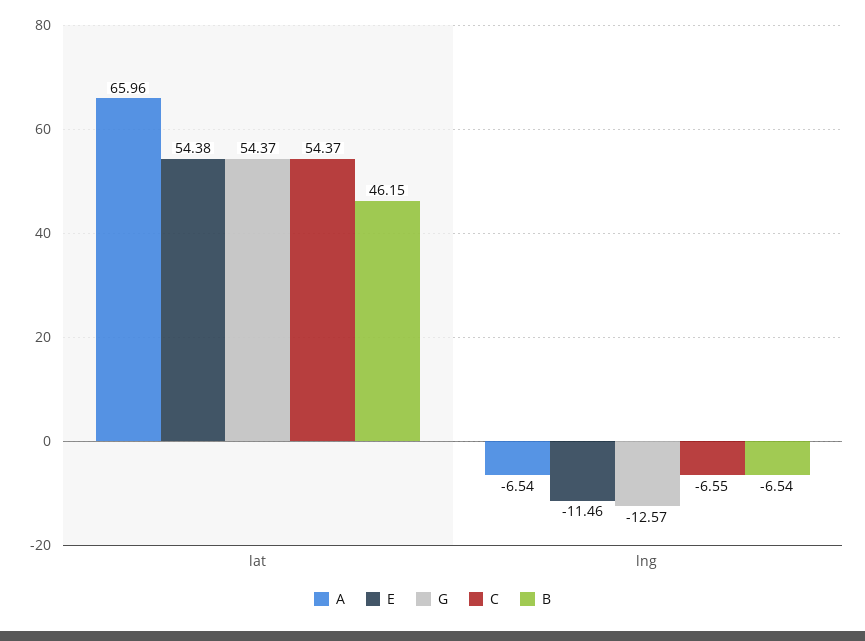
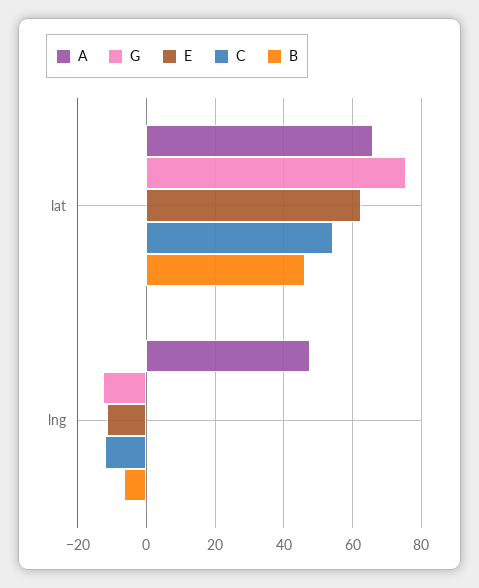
E, lat: 54.38 -> 62
G, lat: 54.37 -> 76
A, lng: -6.54 -> 48
C, lng: -6.55 -> -12

